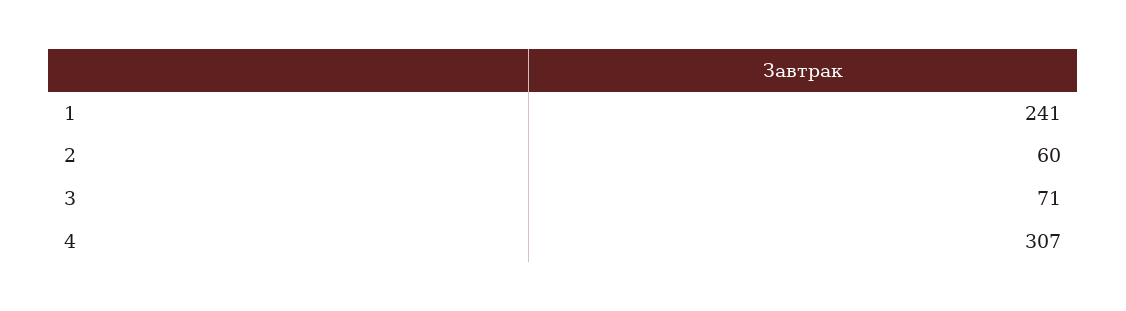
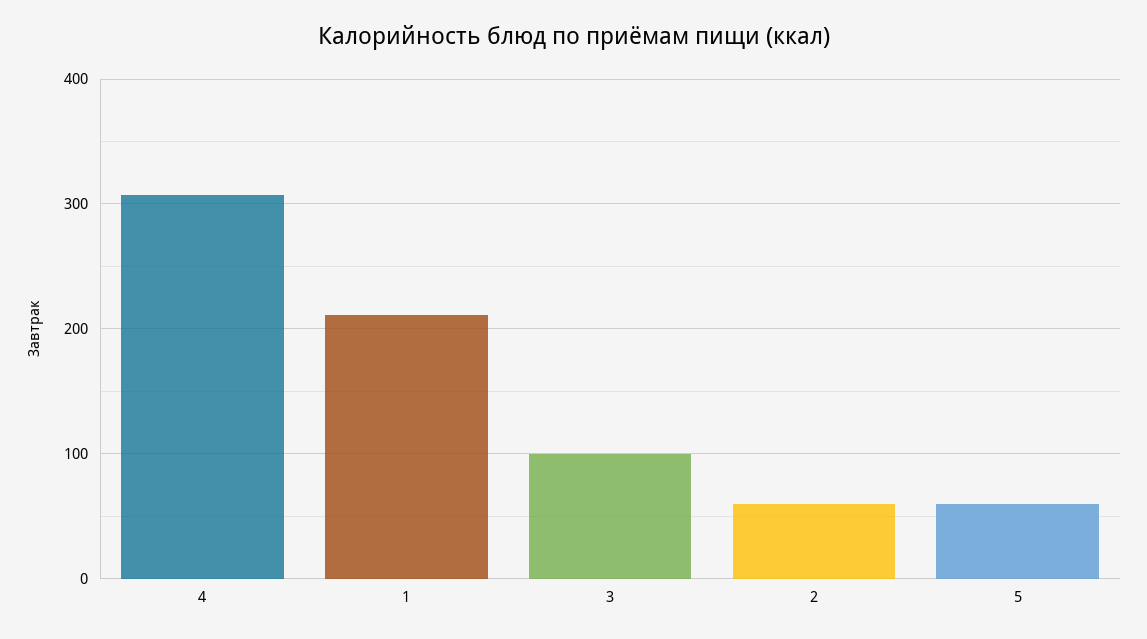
1: 241 -> 210
3: 71 -> 100
5: none -> 60

